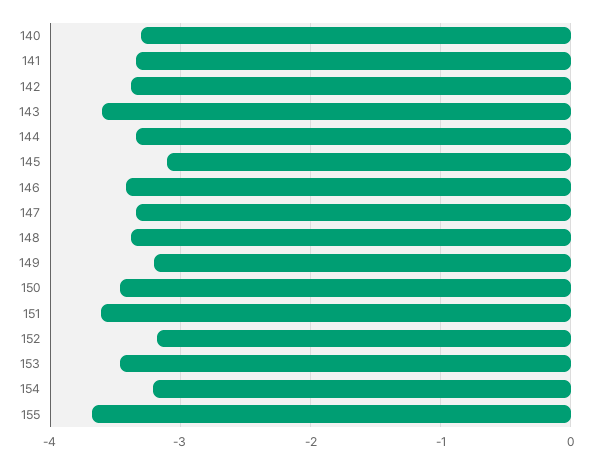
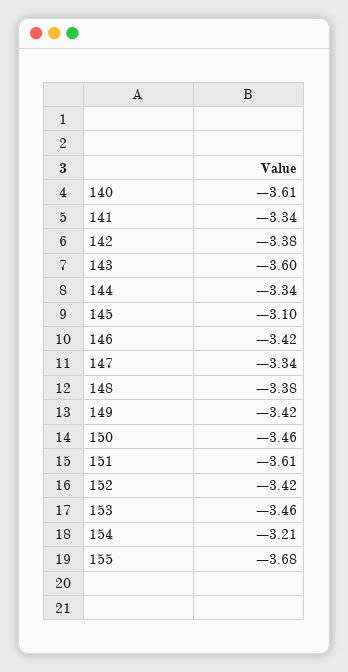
140: -3.3 -> -3.61
149: -3.2 -> -3.42
152: -3.2 -> -3.42

